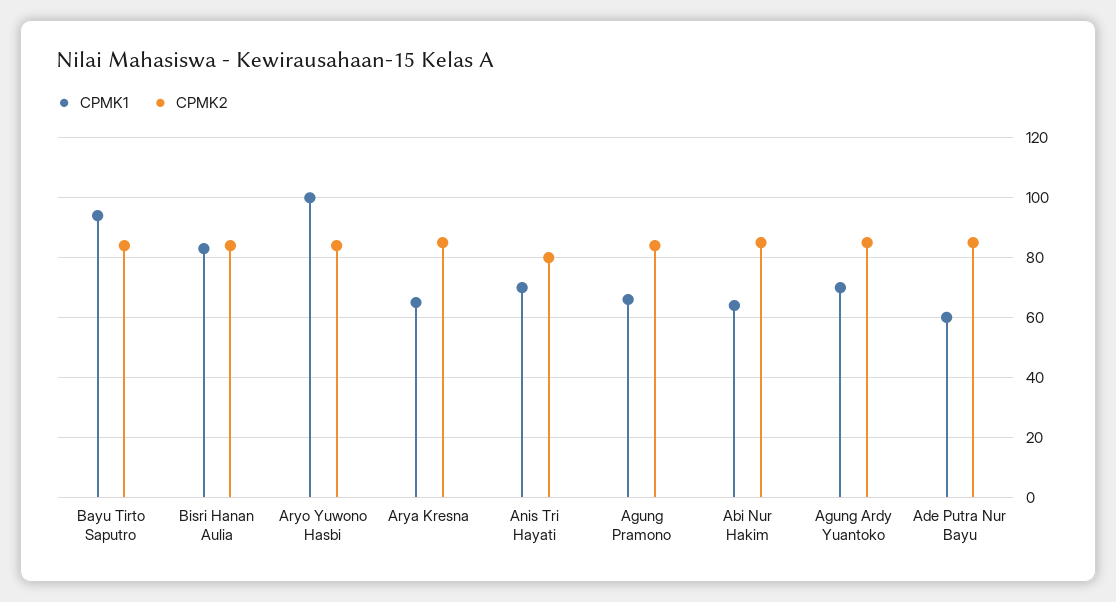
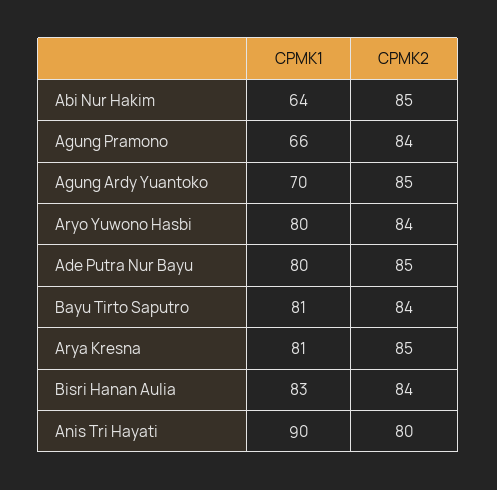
CPMK1, Bayu Tirto Saputro: 95 -> 81
CPMK1, Aryo Yuwono Hasbi: 100 -> 80
CPMK1, Arya Kresna: 65 -> 81
CPMK1, Anis Tri Hayati: 70 -> 90
CPMK1, Ade Putra Nur Bayu: 60 -> 80

